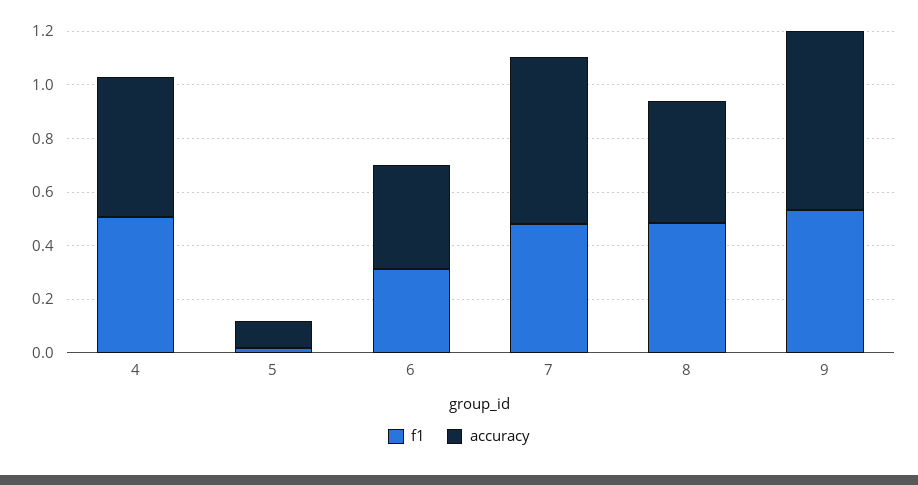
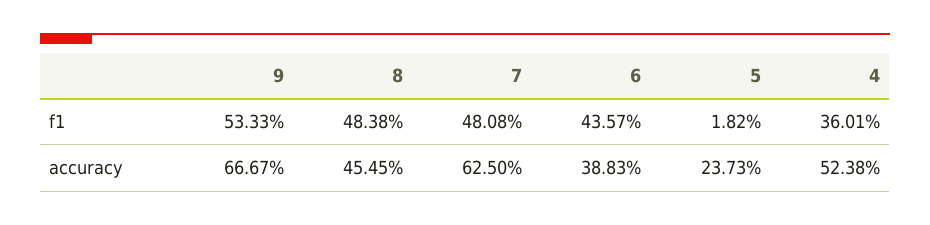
f1, 4: 0.5 -> 0.3601
accuracy, 5: 0.1 -> 0.2373
f1, 6: 0.3 -> 0.4357

